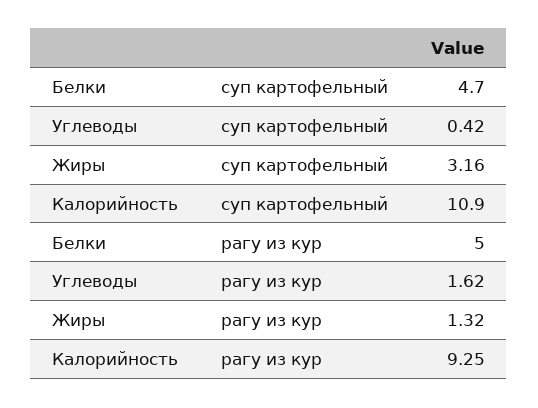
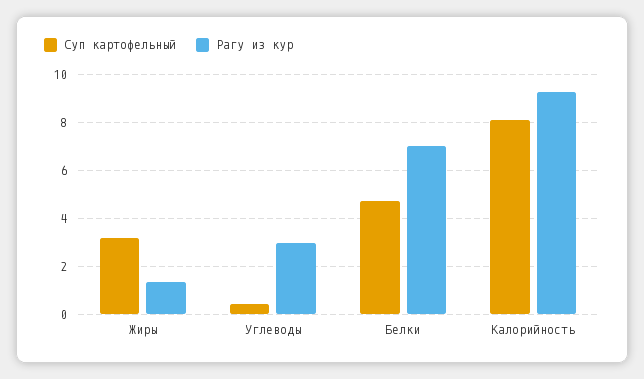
суп картофельный, Калорийность: 10.9 -> 8
рагу из кур, Белки: 5 -> 7
рагу из кур, Углеводы: 1.62 -> 3

